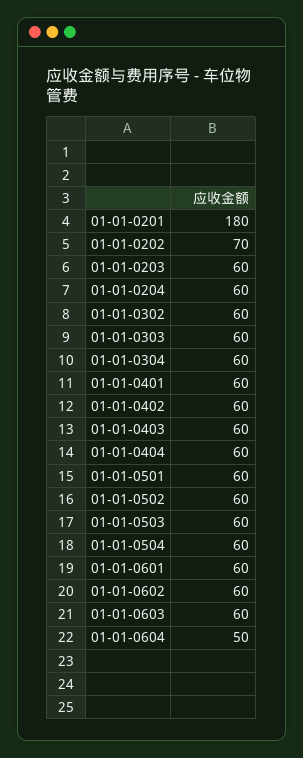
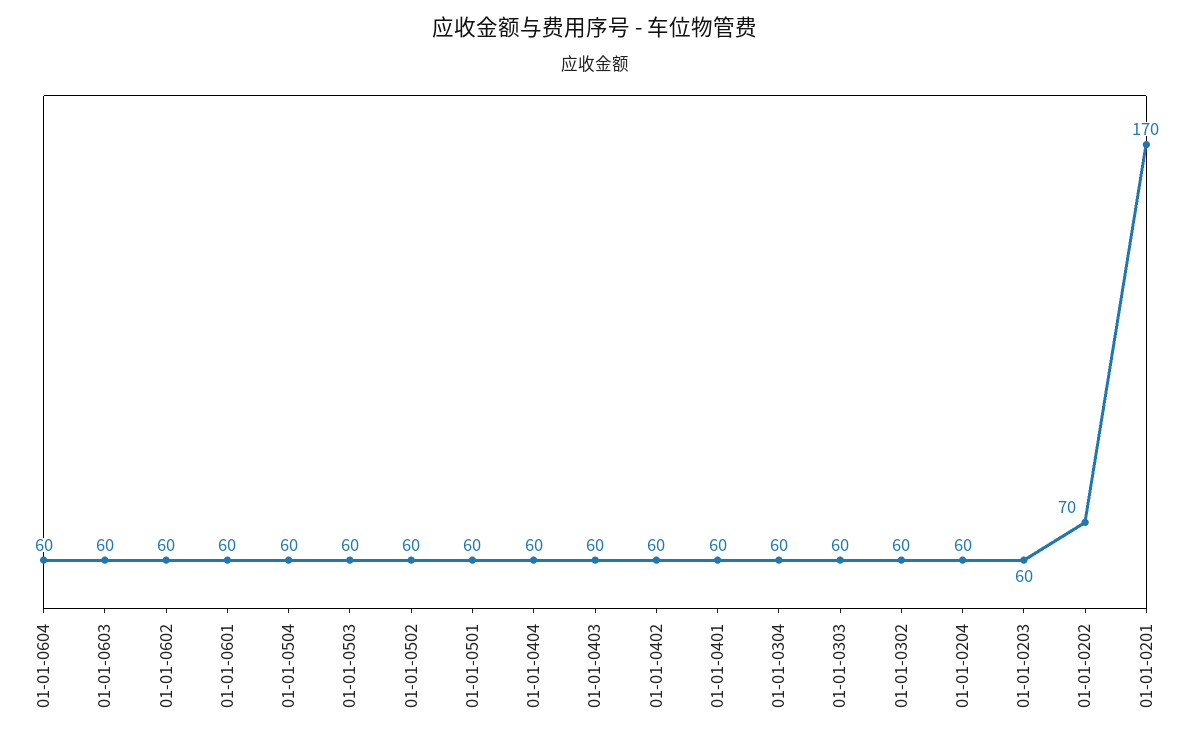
01-01-0201: 180 -> 170
01-01-0604: 50 -> 60

